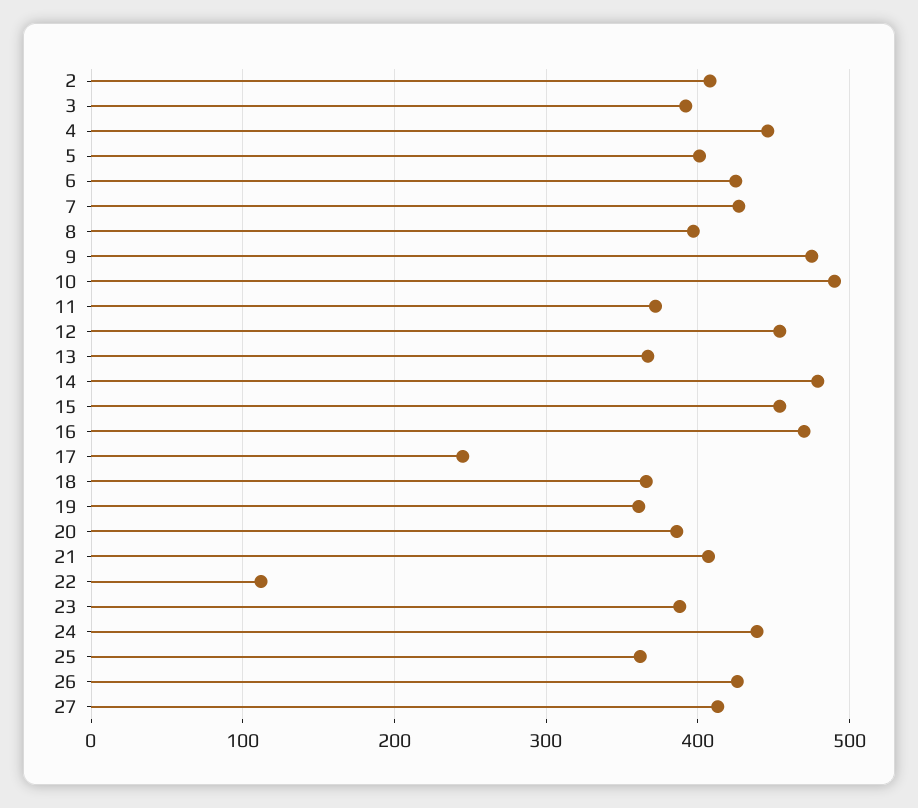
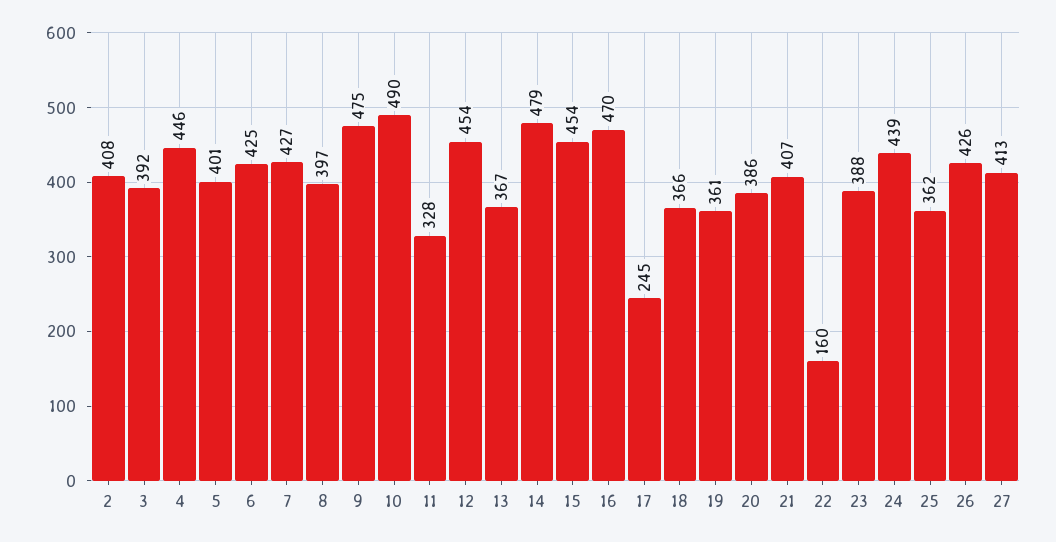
11: 370 -> 328
22: 110 -> 160

